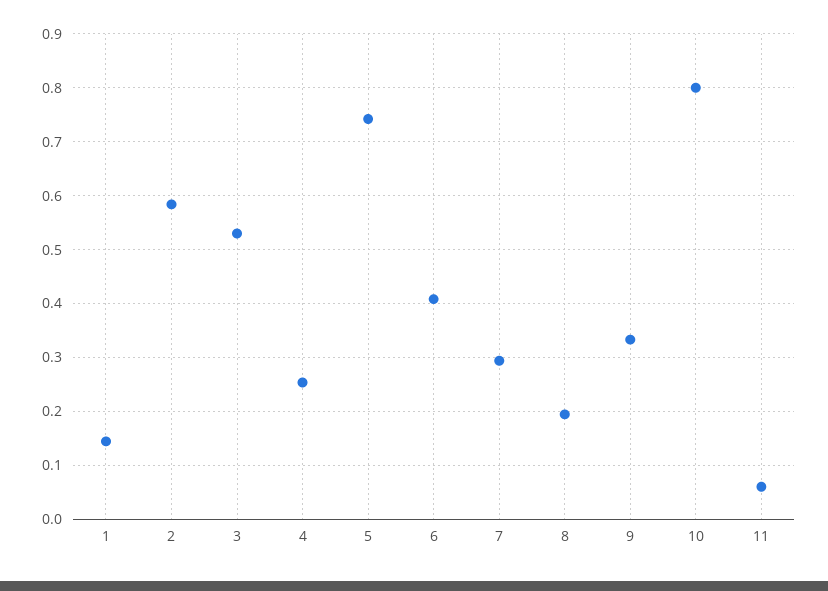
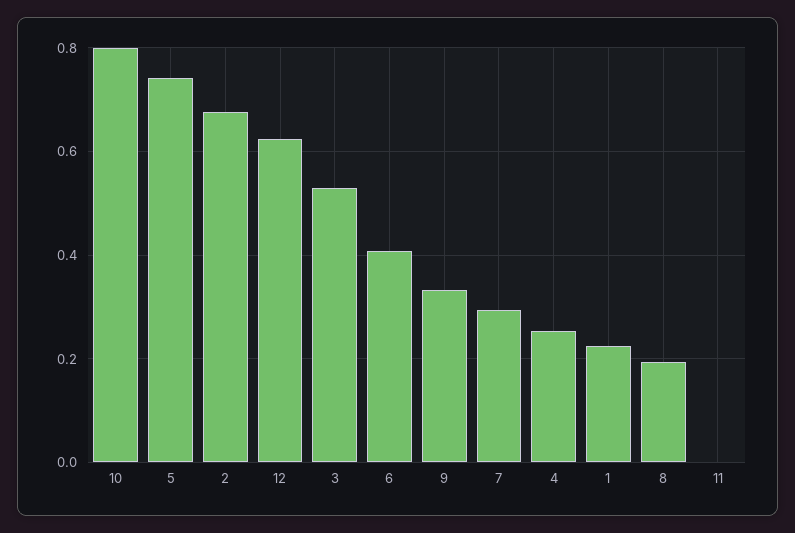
1: 0.14 -> 0.22
2: 0.58 -> 0.68
11: 0.06 -> 0
12: none -> 0.62

